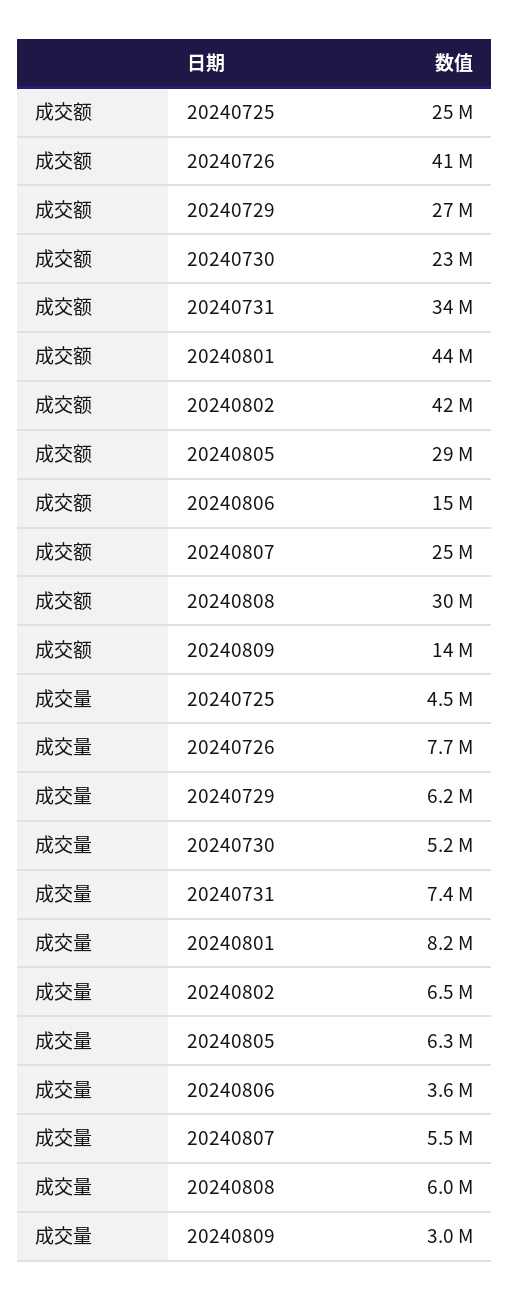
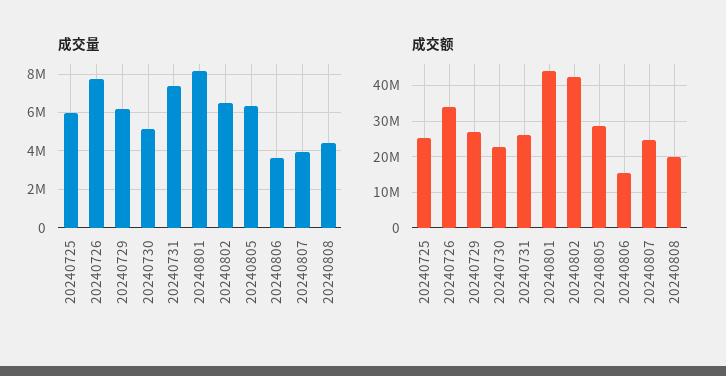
成交额, 20240726: 41000000 -> 34000000
成交额, 20240731: 34000000 -> 26000000
成交额, 20240808: 30000000 -> 20000000
成交额, 20240809: 14000000 -> none
成交量, 20240725: 4500000 -> 6000000
成交量, 20240807: 5500000 -> 4000000
成交量, 20240808: 6000000 -> 4500000
成交量, 20240809: 3000000 -> none

